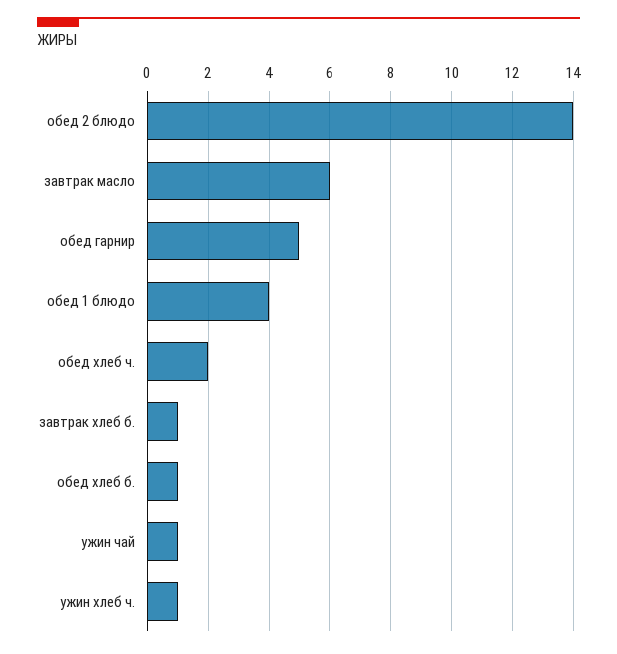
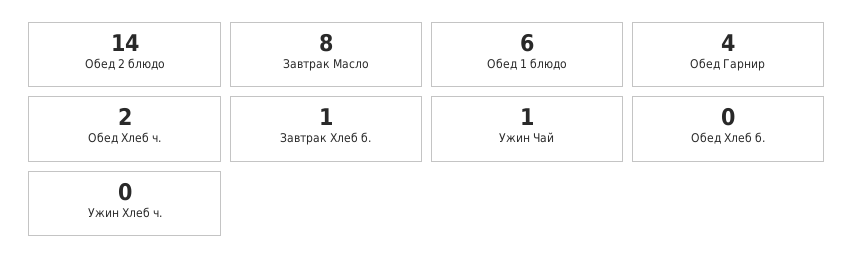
завтрак масло: 6 -> 8
обед гарнир: 5 -> 4
обед 1 блюдо: 4 -> 6
обед хлеб б.: 1 -> 0
ужин хлеб ч.: 1 -> 0

